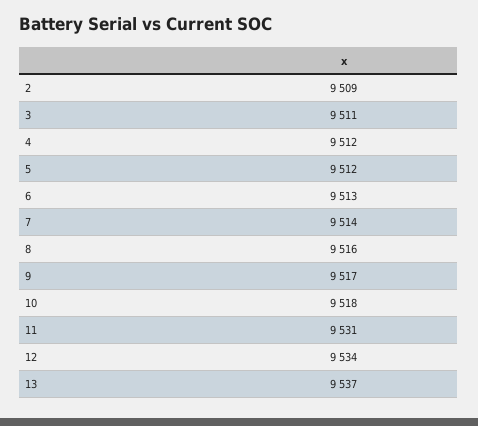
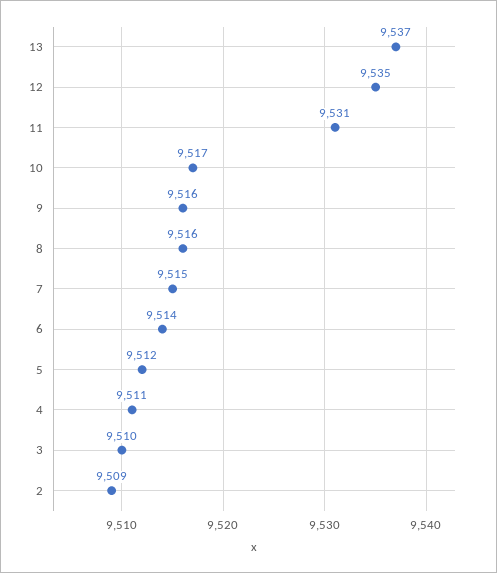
3: 9511 -> 9510
4: 9512 -> 9511
6: 9513 -> 9514
7: 9514 -> 9515
9: 9517 -> 9516
10: 9518 -> 9517
12: 9534 -> 9535

